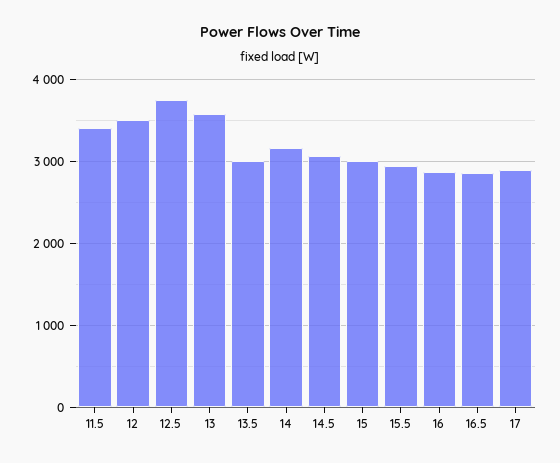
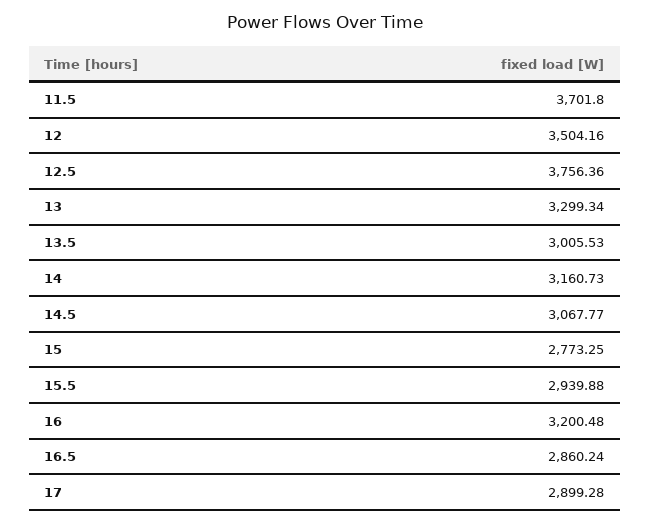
11.5: 3400 -> 3701.8
13: 3600 -> 3299.34
15: 3000 -> 2773.25
16: 2900 -> 3200.48

